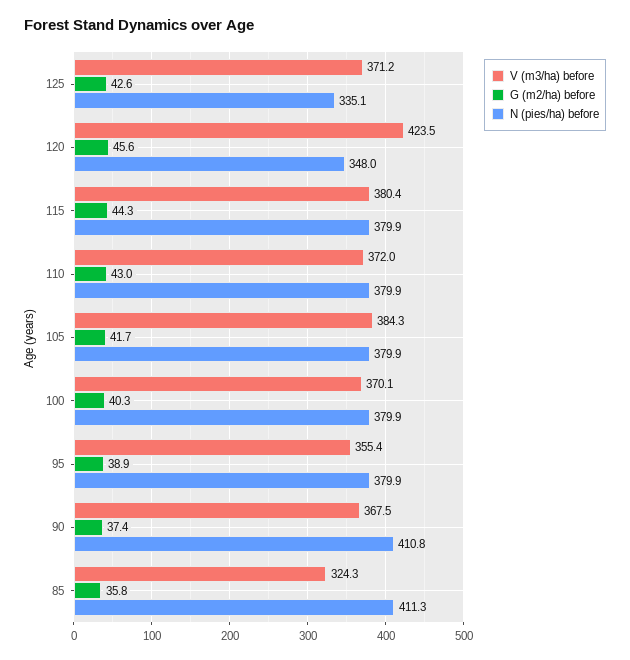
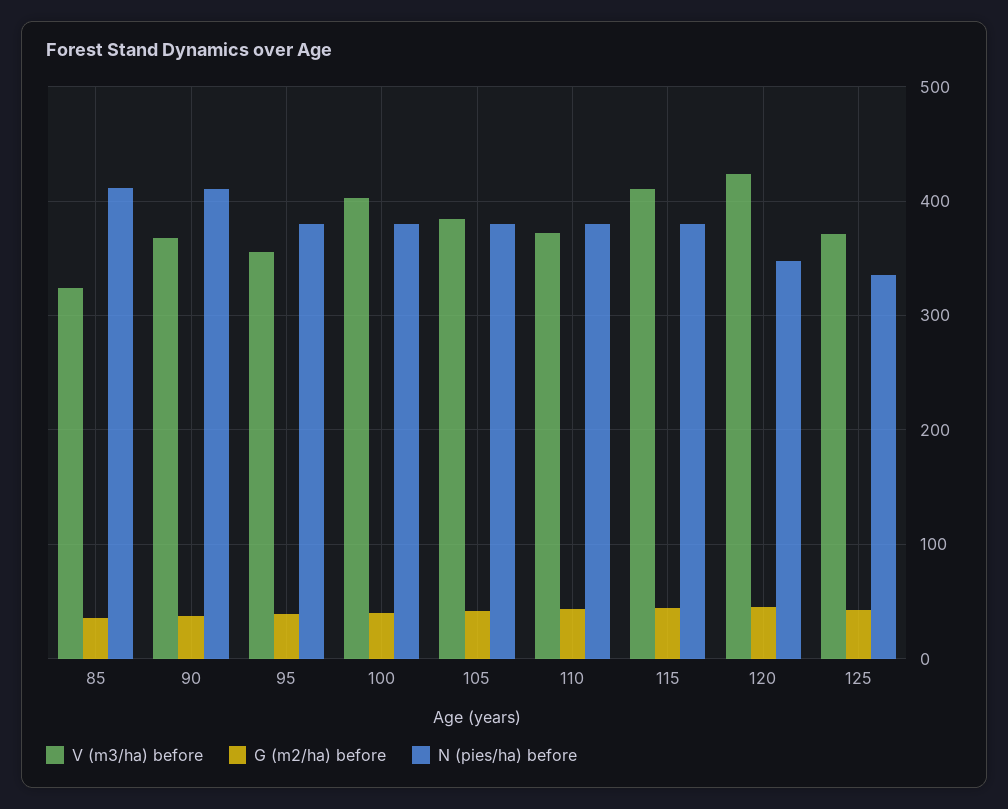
V (m3/ha) before, 115: 380.4 -> 410
V (m3/ha) before, 100: 370.1 -> 400

